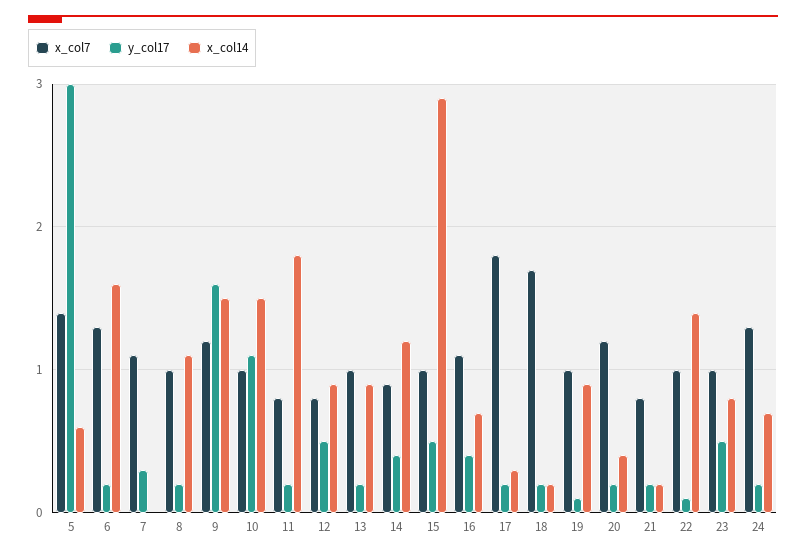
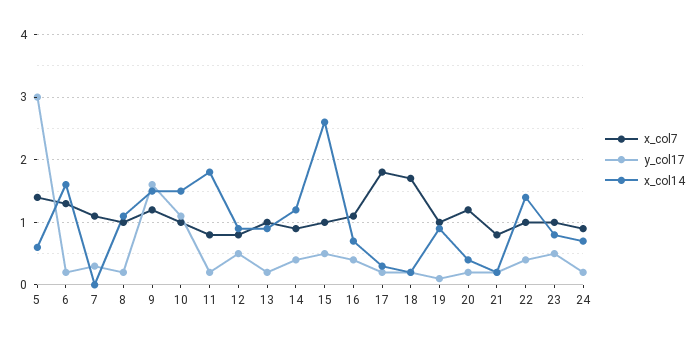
x_col14, 15: 2.9 -> 2.6
y_col17, 22: 0.1 -> 0.4
x_col7, 24: 1.3 -> 0.9

